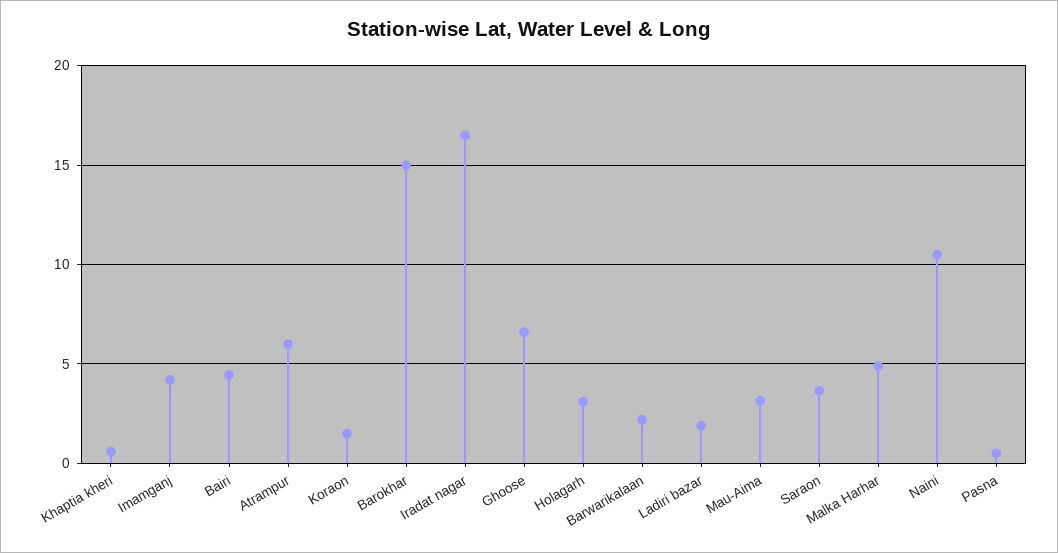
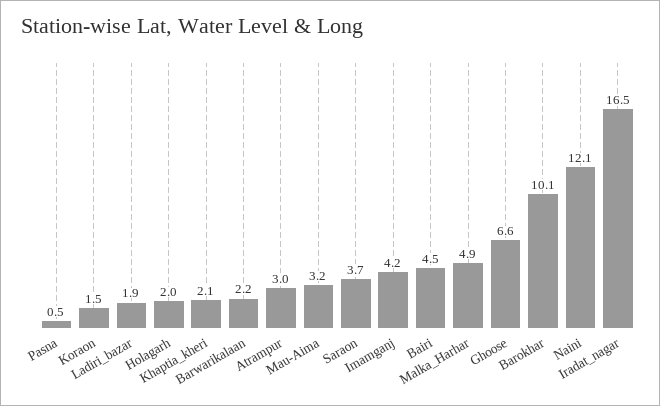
Khaptia kheri: 0.5 -> 2.1
Atrampur: 6 -> 3
Barokhar: 15 -> 10.1
Holagarh: 3 -> 2
Naini: 10.5 -> 12.1

